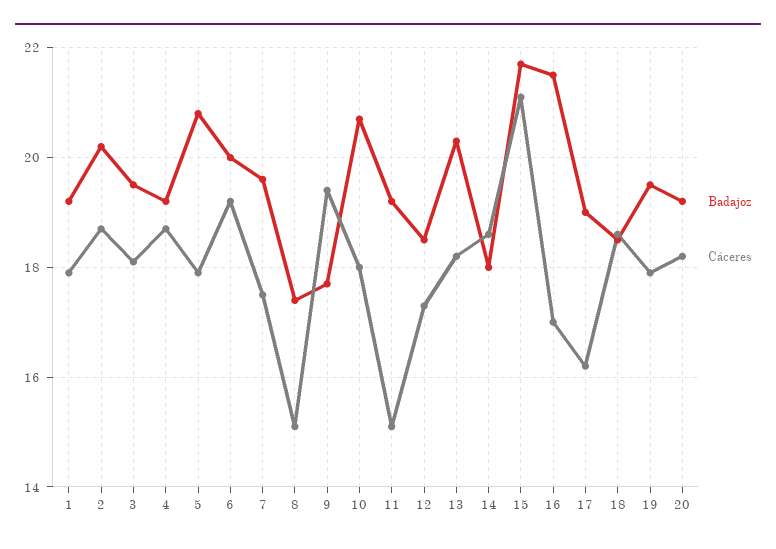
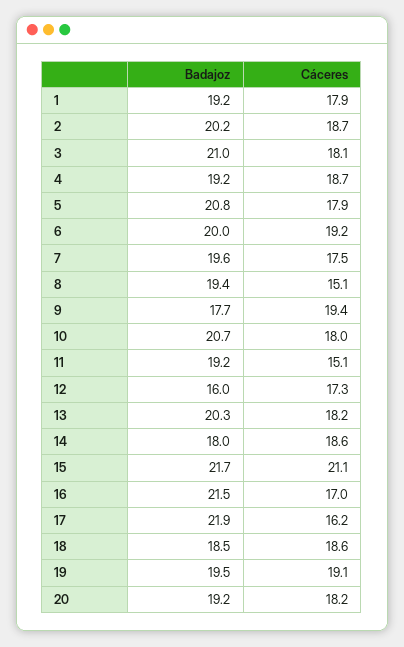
Badajoz, 3: 19.5 -> 21
Badajoz, 8: 17.5 -> 19.4
Badajoz, 12: 18.5 -> 16
Badajoz, 17: 19 -> 21.9
Cáceres, 19: 18 -> 19.1

